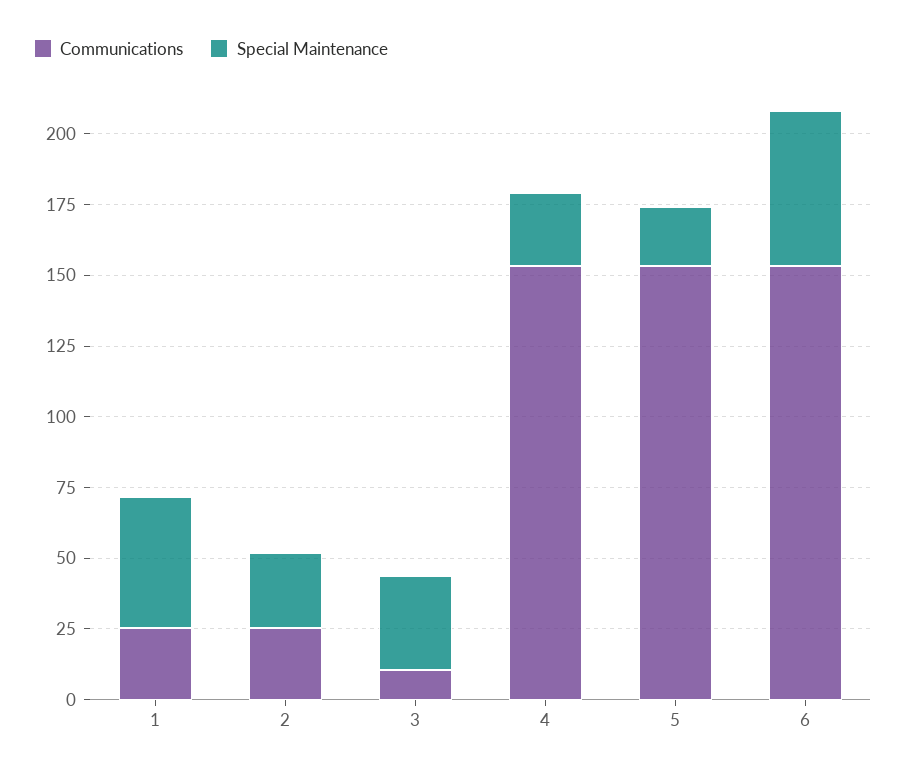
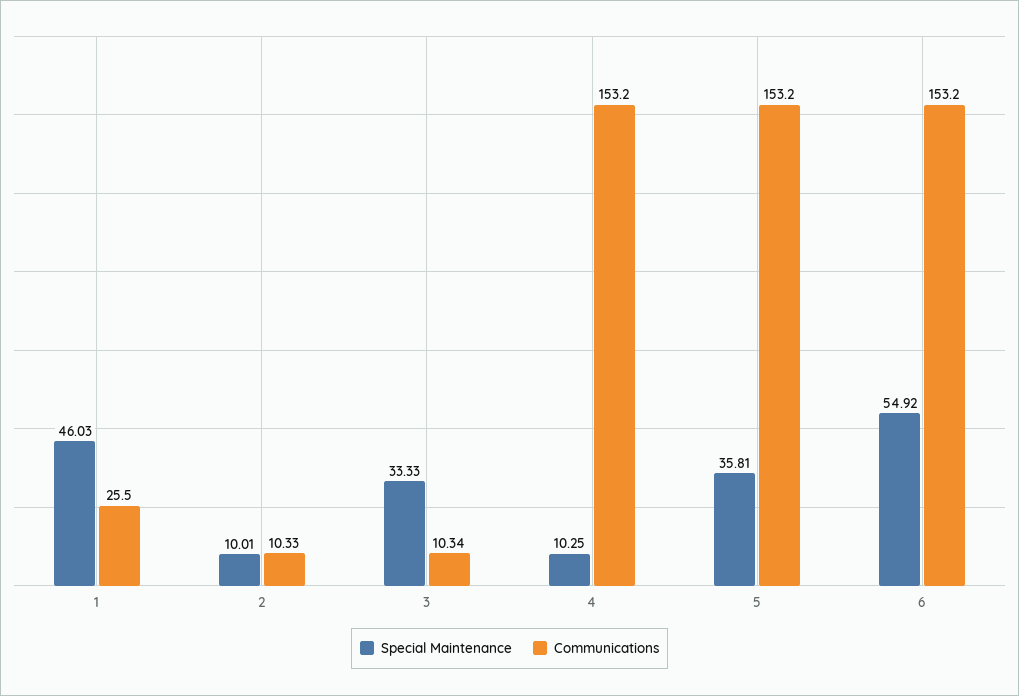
Communications, 2: 25 -> 10.33
Special Maintenance, 2: 25 -> 10.01
Special Maintenance, 4: 25 -> 10.25
Special Maintenance, 5: 20 -> 35.81

